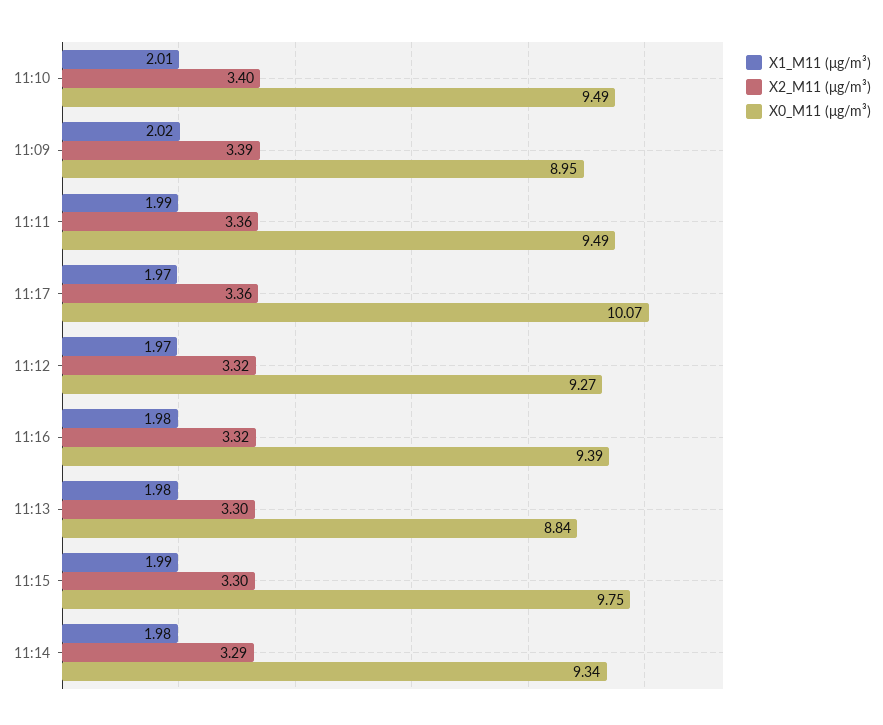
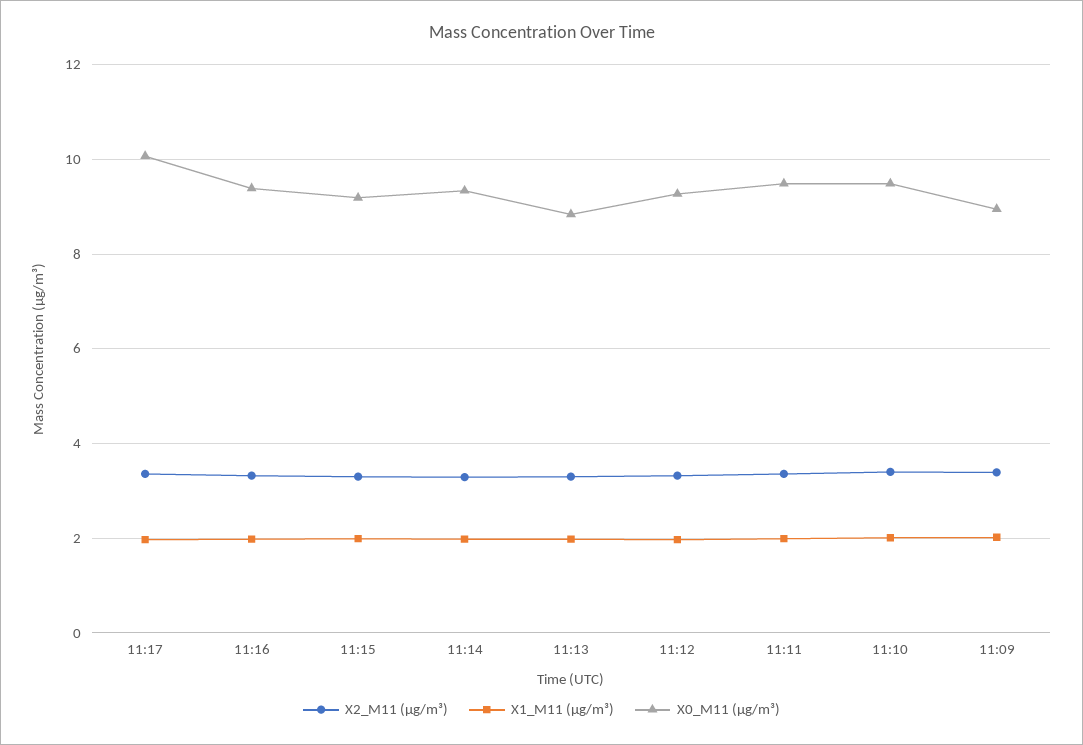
X0_M11 (μg/m³), 11:15: 9.75 -> 9.2

